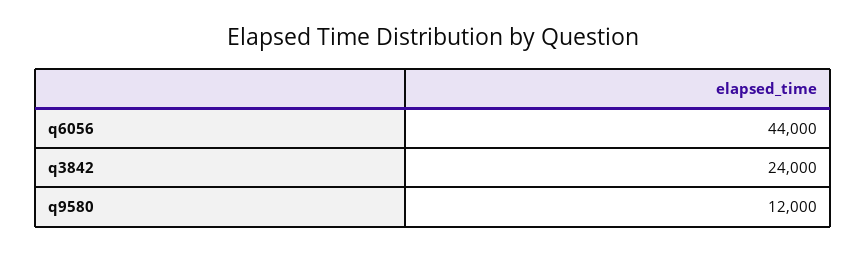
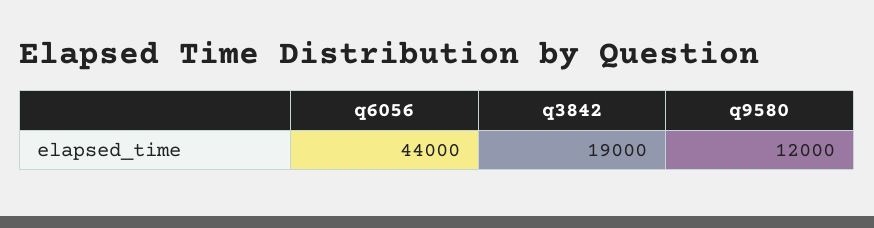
q3842: 24000 -> 19000

